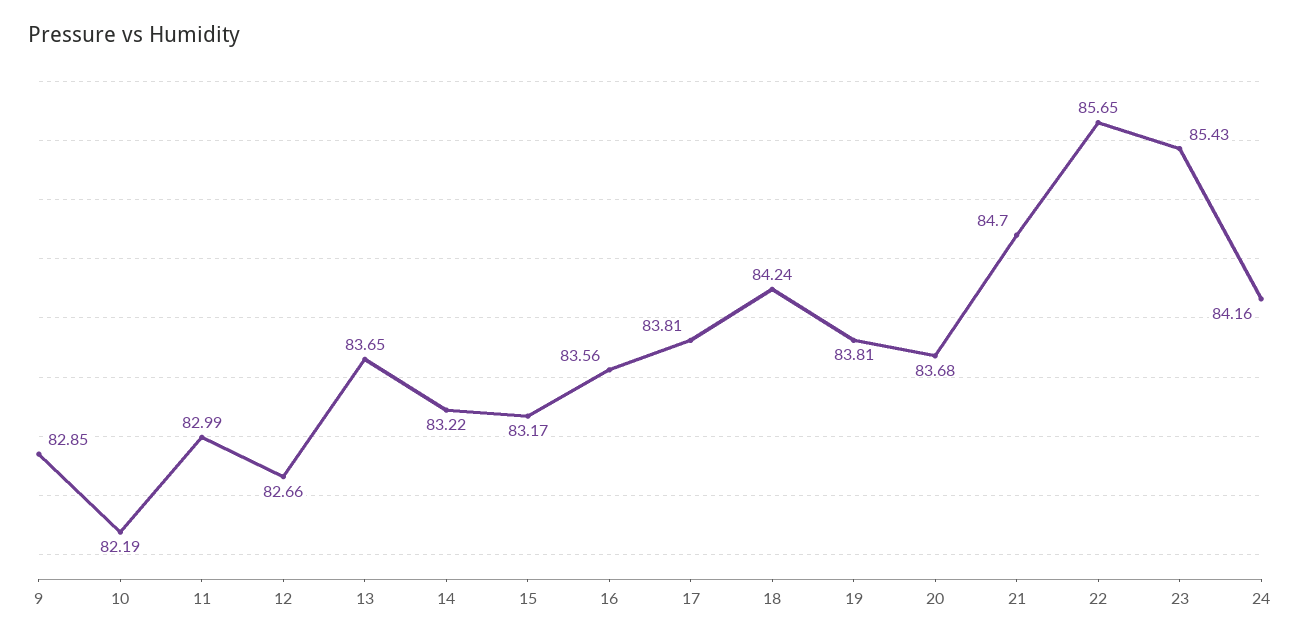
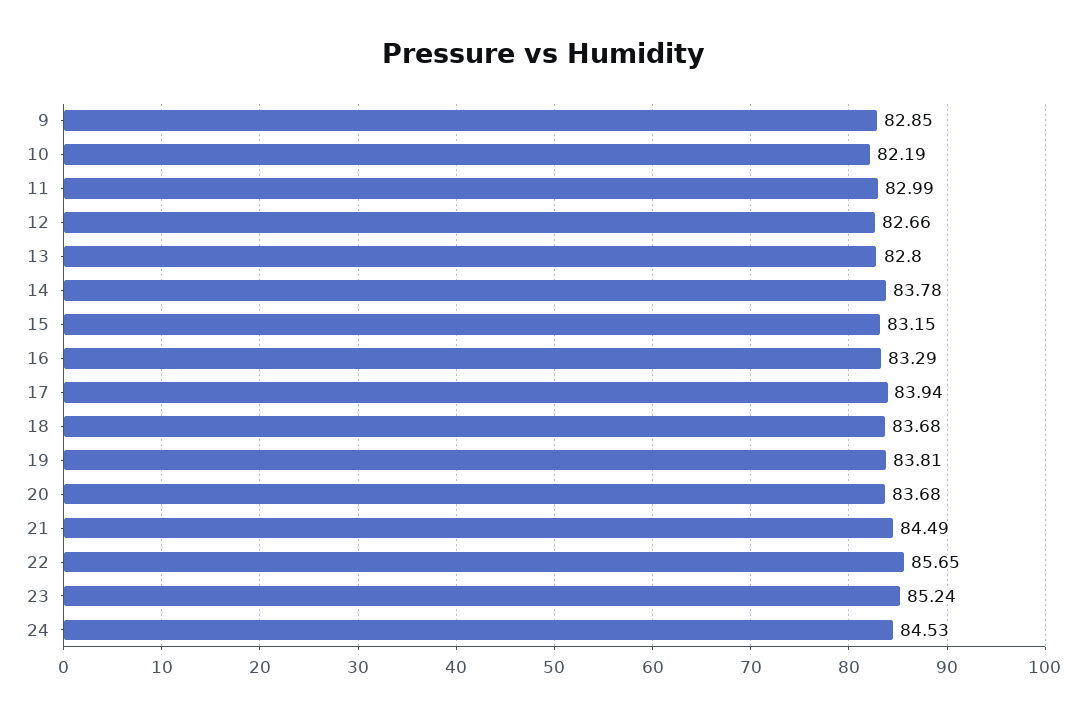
13: 83.65 -> 82.8
14: 83.22 -> 83.78
15: 83.17 -> 83.15
16: 83.56 -> 83.29
17: 83.81 -> 83.94
18: 84.24 -> 83.68
21: 84.7 -> 84.49
23: 85.43 -> 85.24
24: 84.16 -> 84.53

